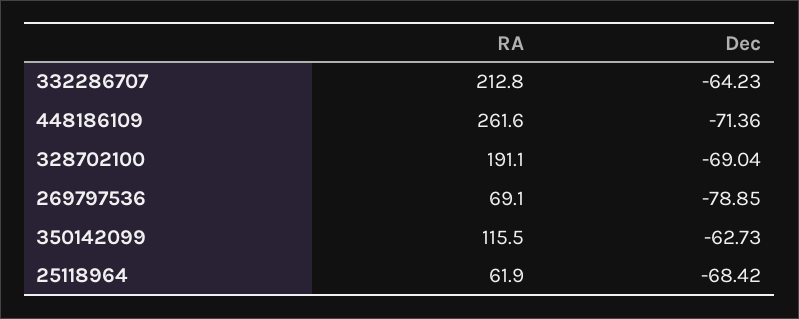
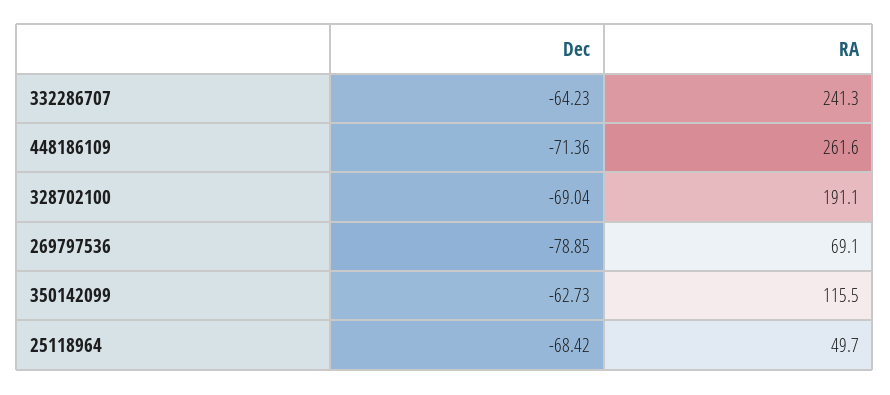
RA, 332286707: 212.8 -> 241.3
RA, 25118964: 61.9 -> 49.7

